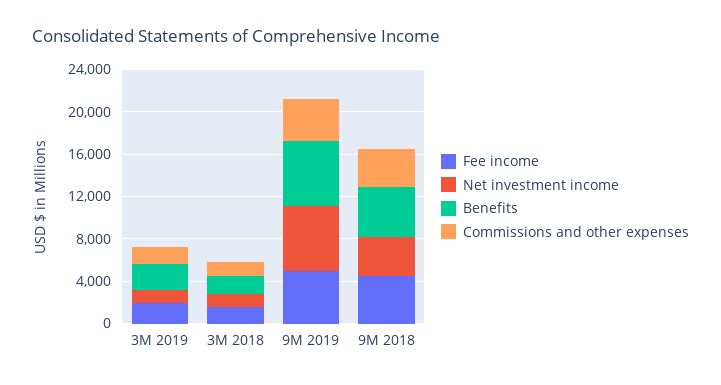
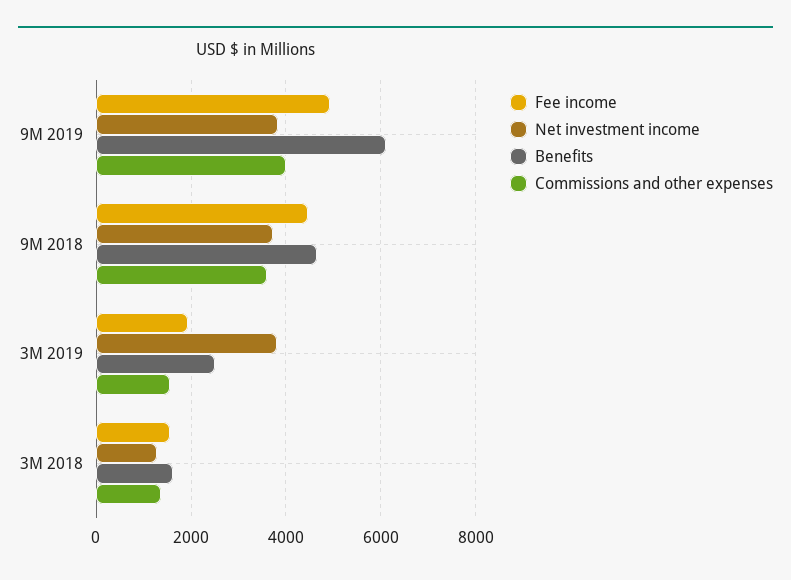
Net investment income, 3M 2019: 1000 -> 3800
Net investment income, 9M 2019: 6000 -> 3800

